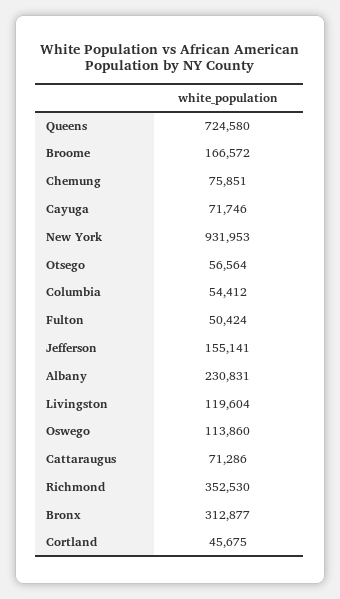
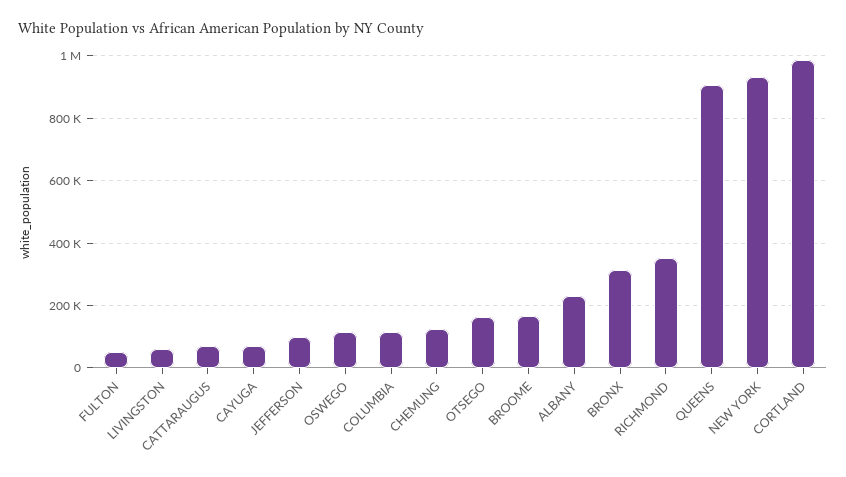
Queens: 724580 -> 900000
Chemung: 75851 -> 120000
Otsego: 56564 -> 160000
Columbia: 54412 -> 120000
Jefferson: 155141 -> 100000
Livingston: 119604 -> 60000
Cortland: 45675 -> 980000

